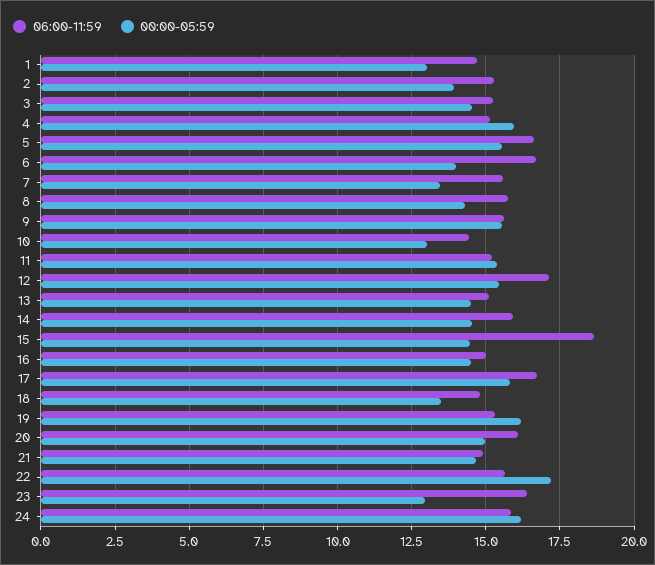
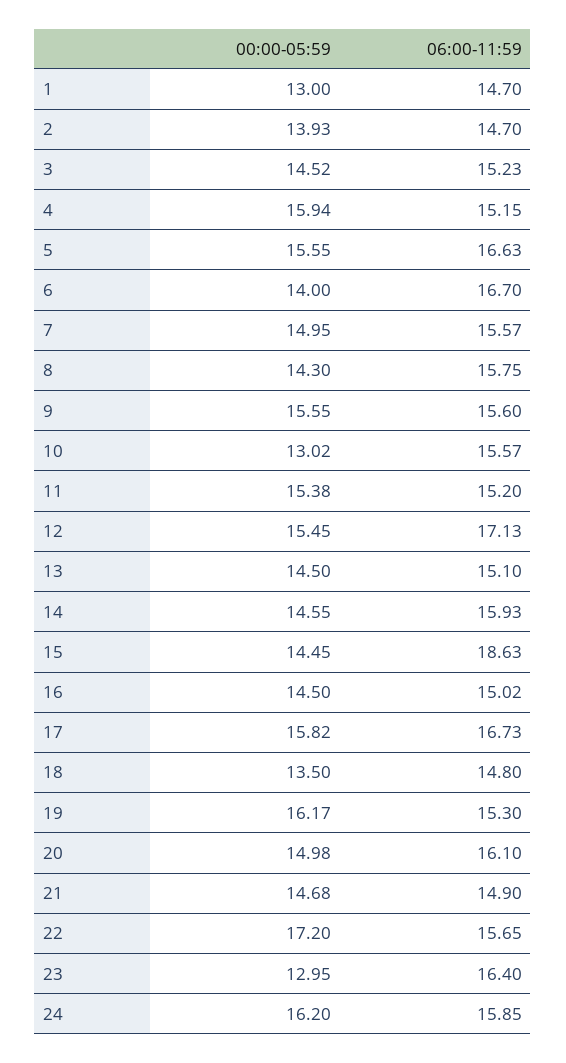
06:00-11:59, 2: 15.25 -> 14.7
00:00-05:59, 7: 13.5 -> 14.95
06:00-11:59, 10: 14.5 -> 15.57

